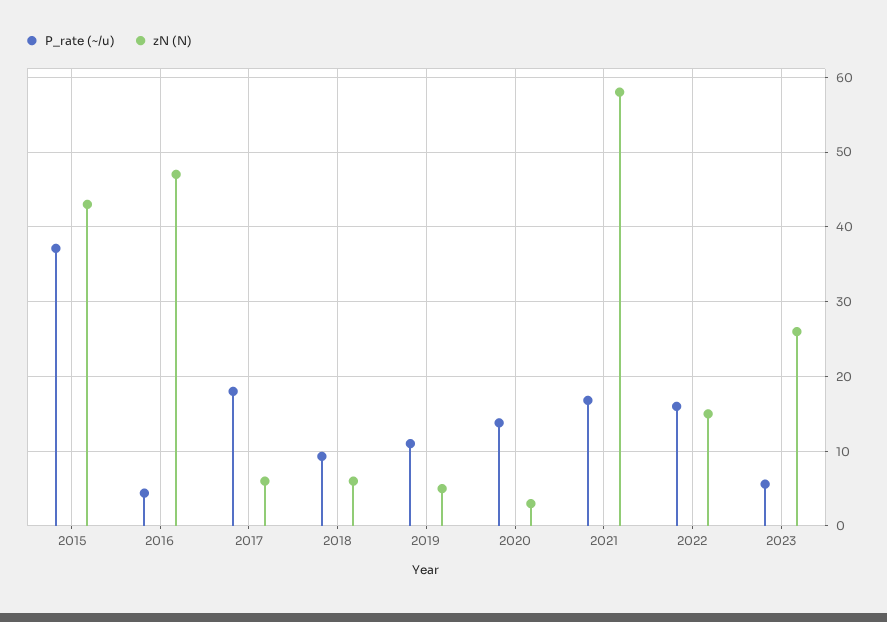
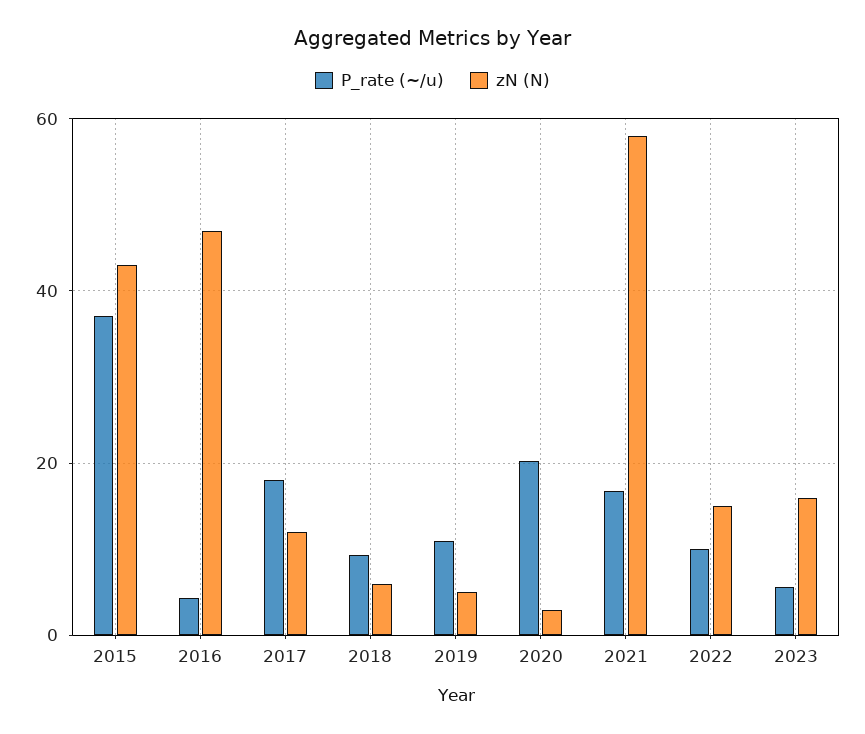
zN (N), 2017: 6 -> 12
P_rate (~/u), 2020: 14 -> 20
P_rate (~/u), 2022: 16 -> 10
zN (N), 2023: 26 -> 16

